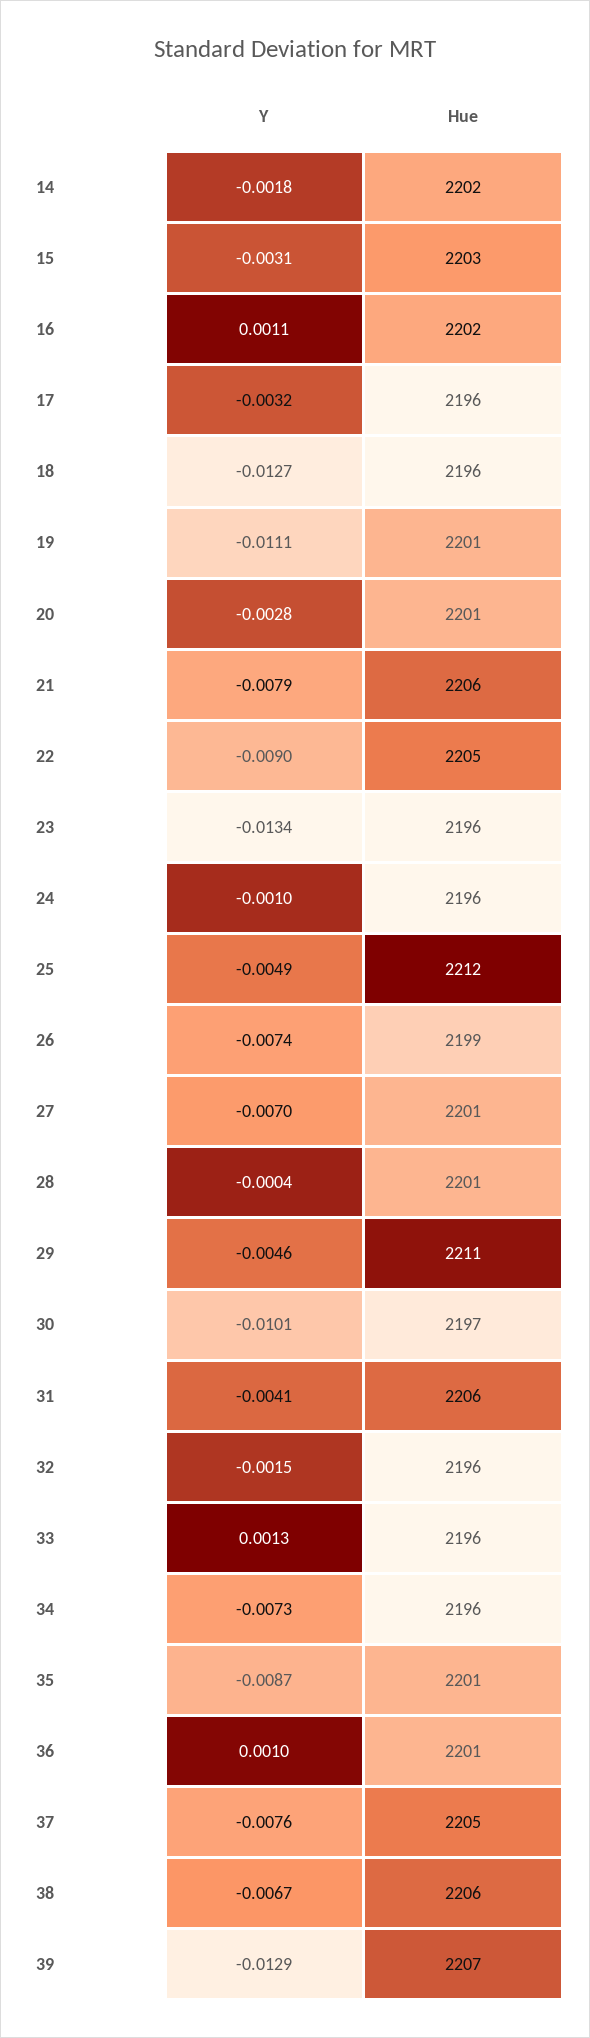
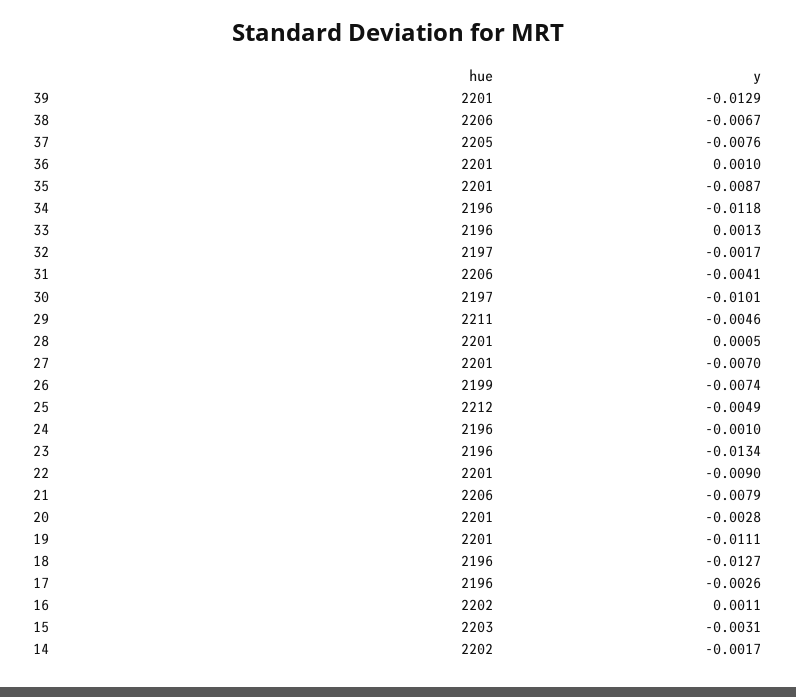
Y, 14: -0.0018 -> -0.0017
Y, 17: -0.0032 -> -0.0026
Hue, 22: 2205 -> 2201
Y, 28: -0.0004 -> 0.0005
Y, 32: -0.0015 -> -0.0017
Hue, 32: 2196 -> 2197
Y, 34: -0.0073 -> -0.0118
Hue, 39: 2207 -> 2201

